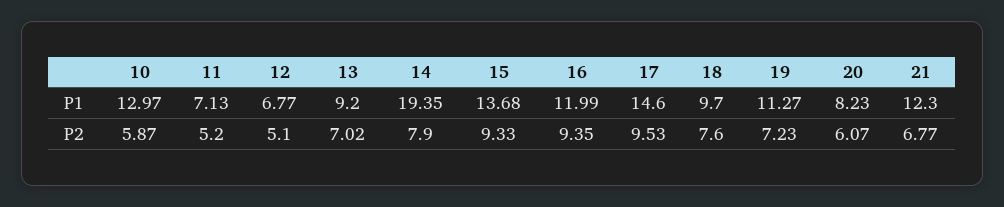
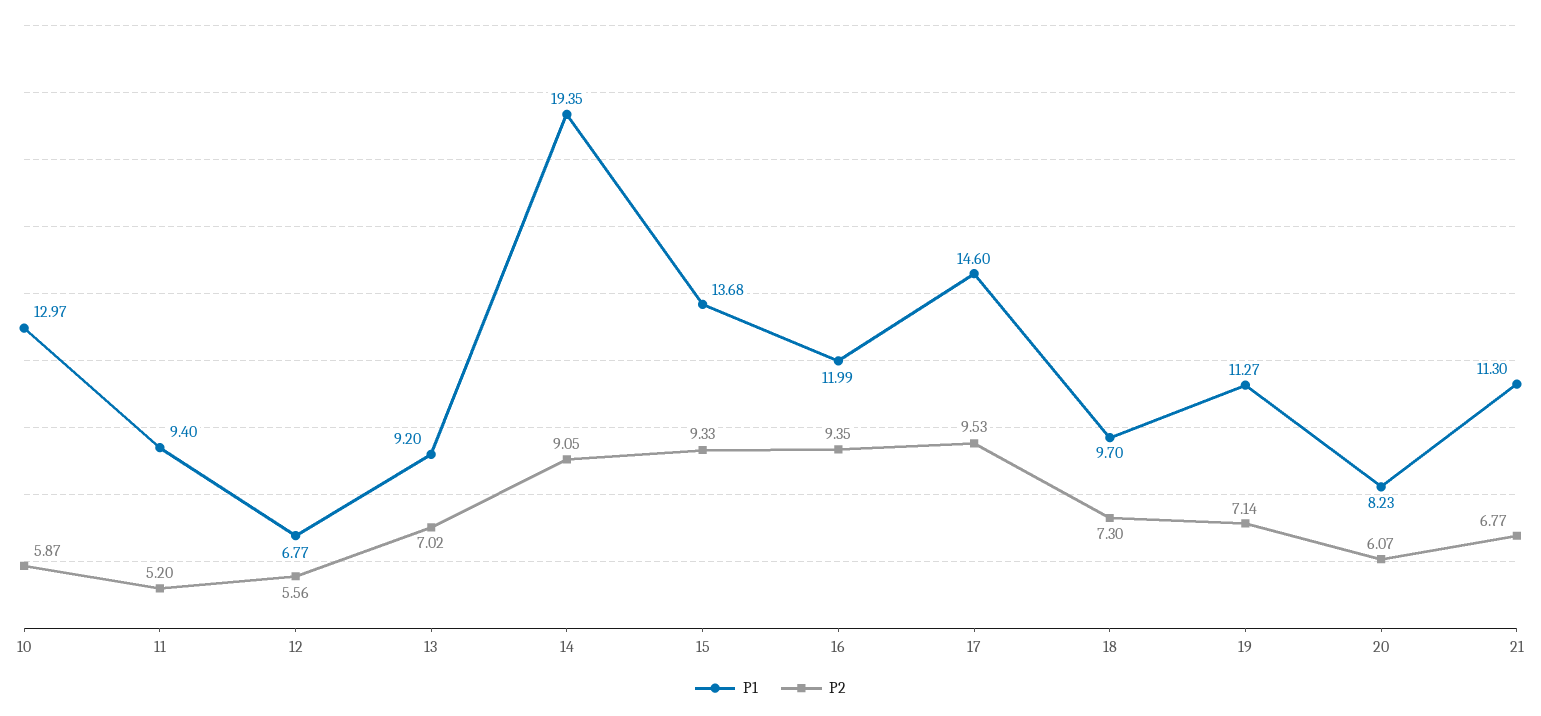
P1, 11: 7.13 -> 9.4
P1, 21: 12.3 -> 11.3
P2, 12: 5.1 -> 5.56
P2, 14: 7.9 -> 9.05
P2, 18: 7.6 -> 7.3
P2, 19: 7.23 -> 7.14

